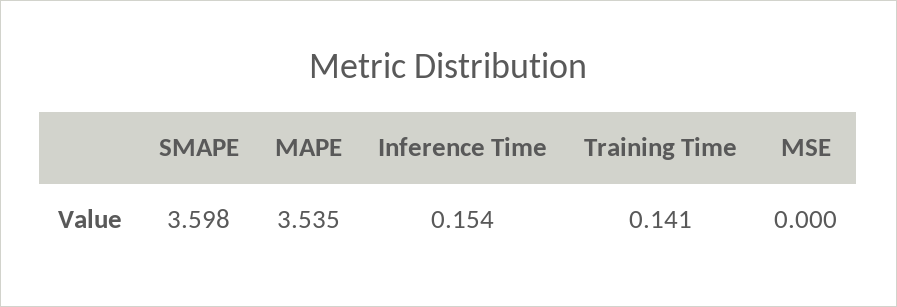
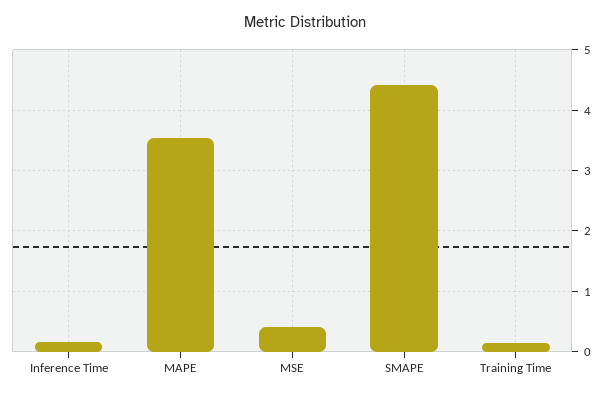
SMAPE: 3.598 -> 4.4
MSE: 0 -> 0.4

